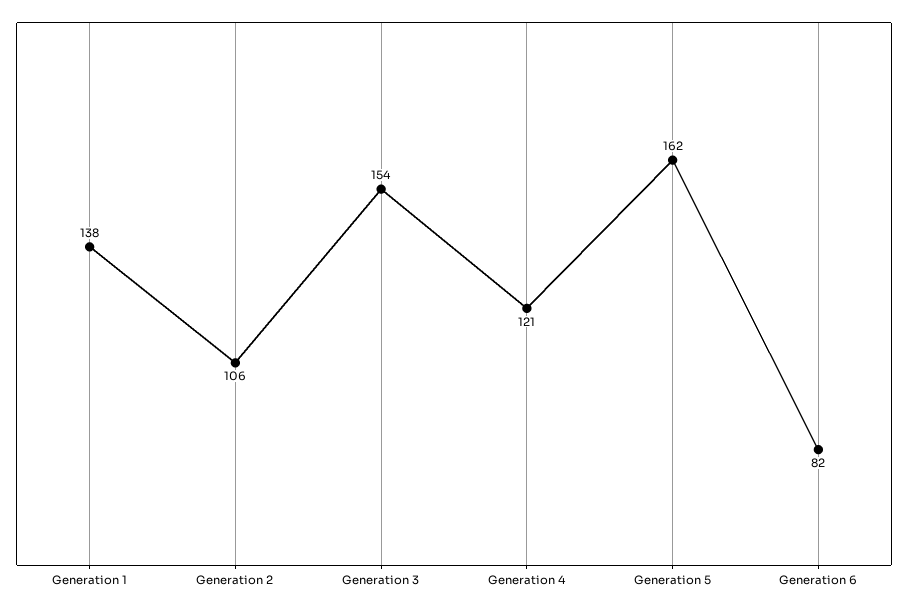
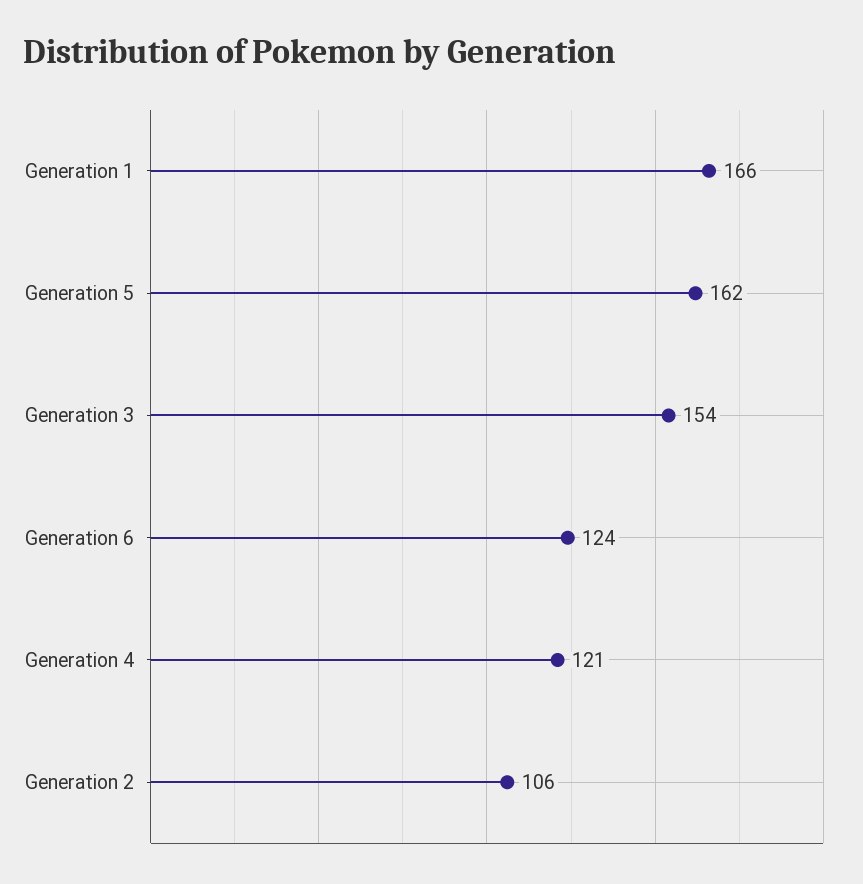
Generation 1: 138 -> 166
Generation 6: 82 -> 124

